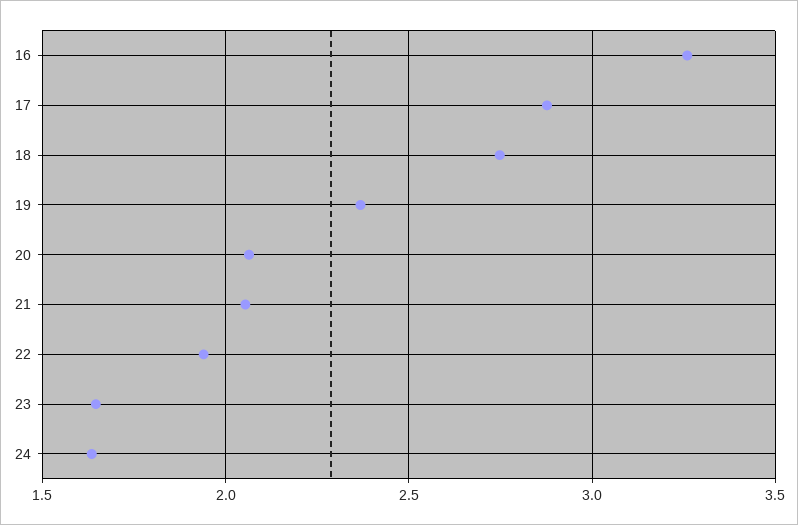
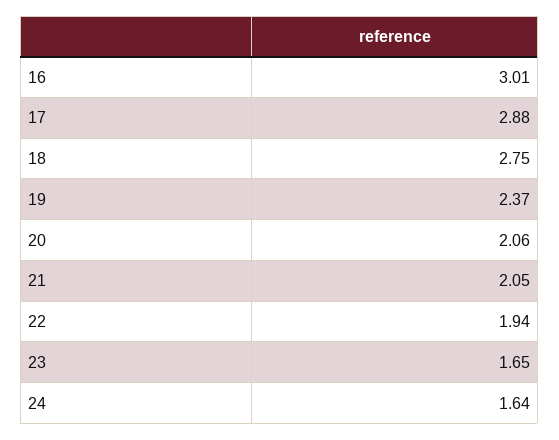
16: 3.25 -> 3.01

